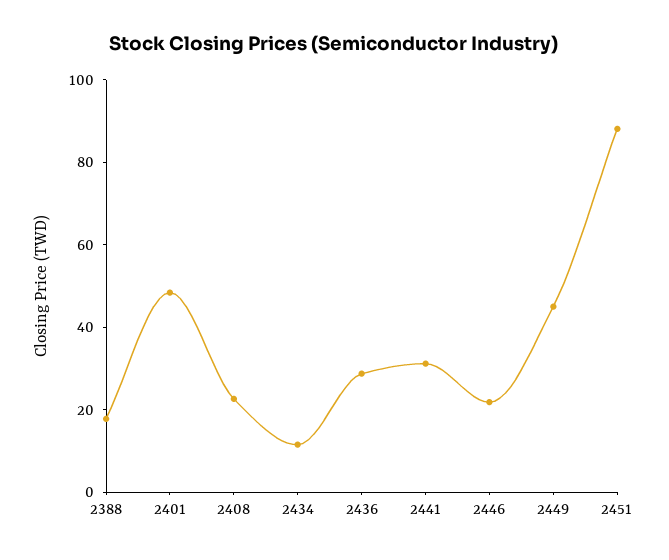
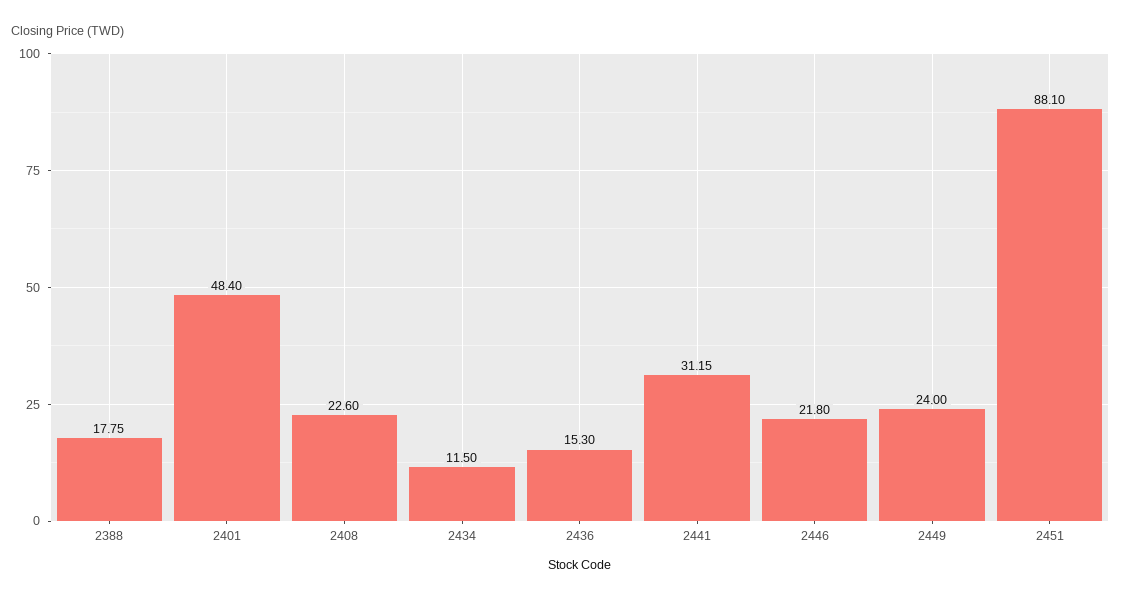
2436: 30 -> 15.3
2449: 45 -> 24

